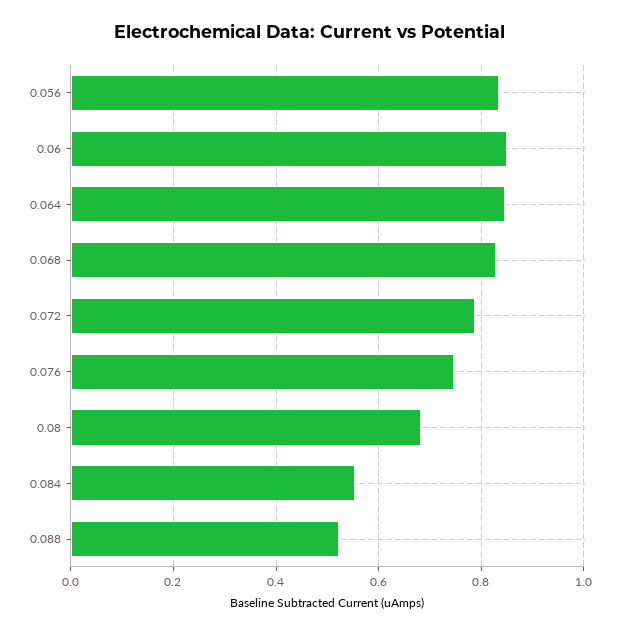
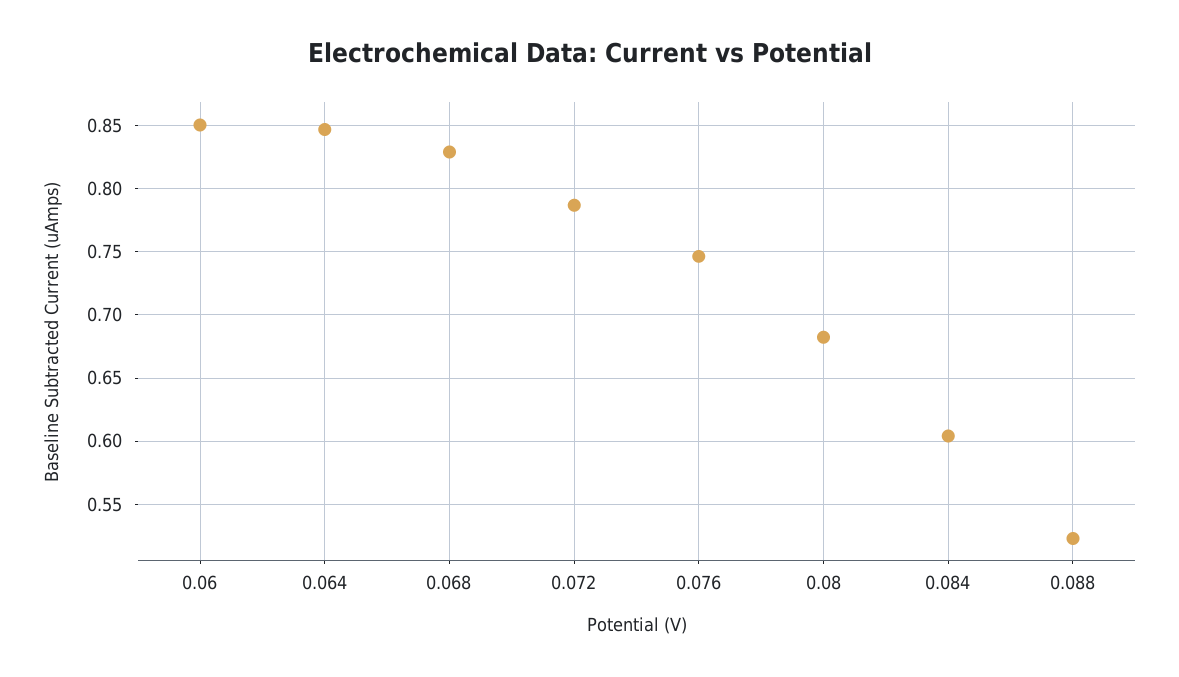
0.056: 0.84 -> none
0.084: 0.56 -> 0.605

